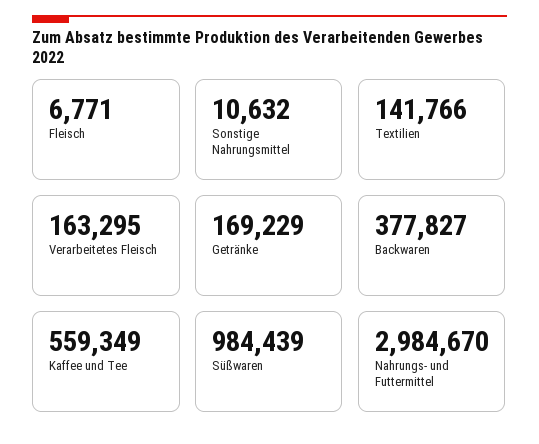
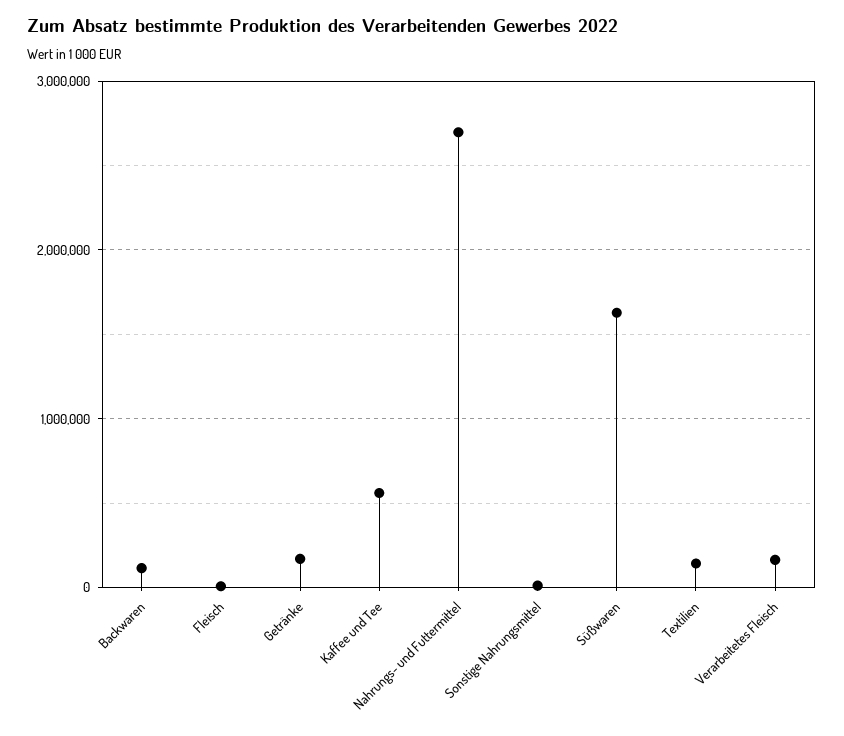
Backwaren: 377827 -> 100000
Süßwaren: 984439 -> 1600000
Nahrungs- und Futtermittel: 2984670 -> 2700000

